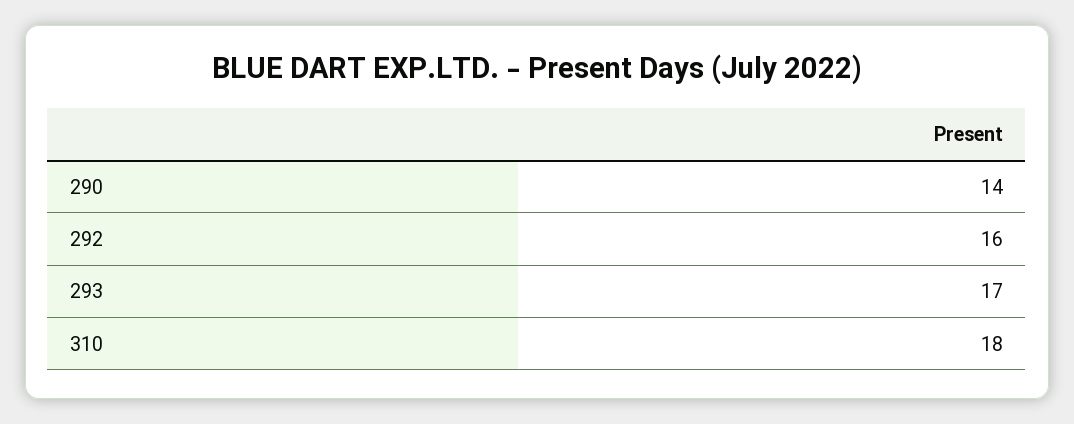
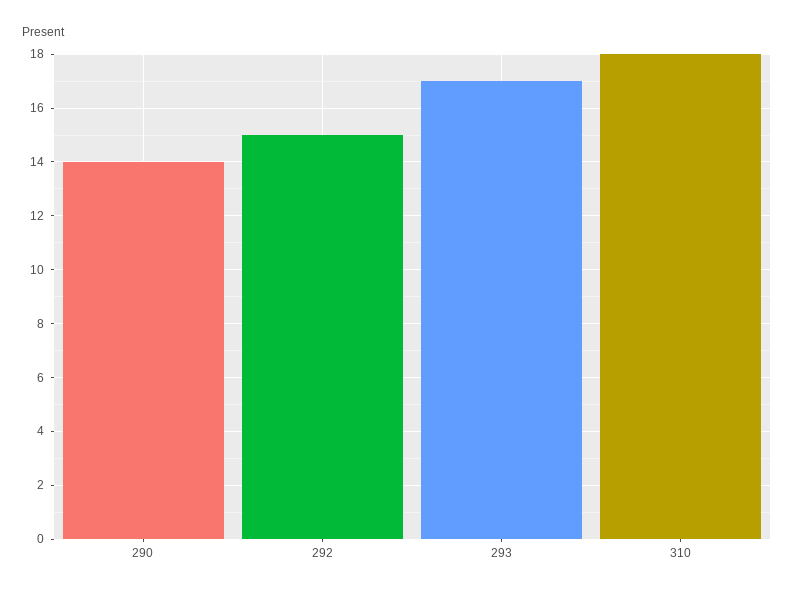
292: 16 -> 15

